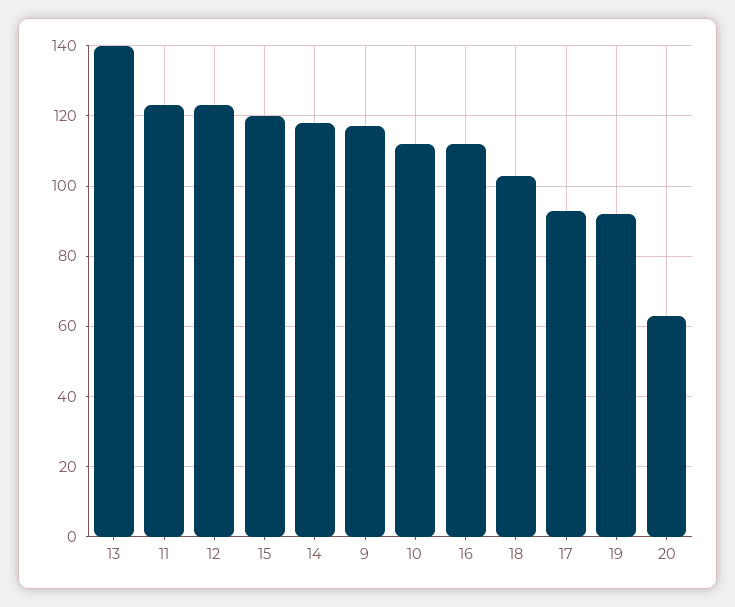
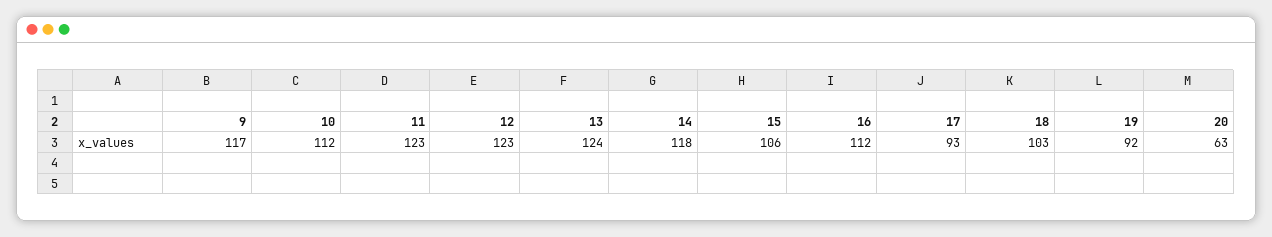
13: 140 -> 124
15: 120 -> 106

